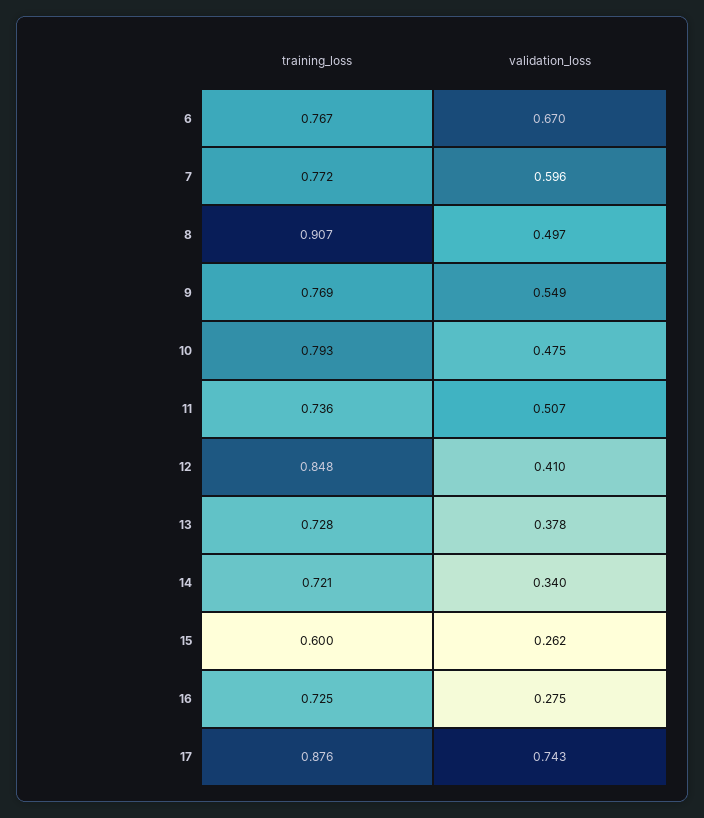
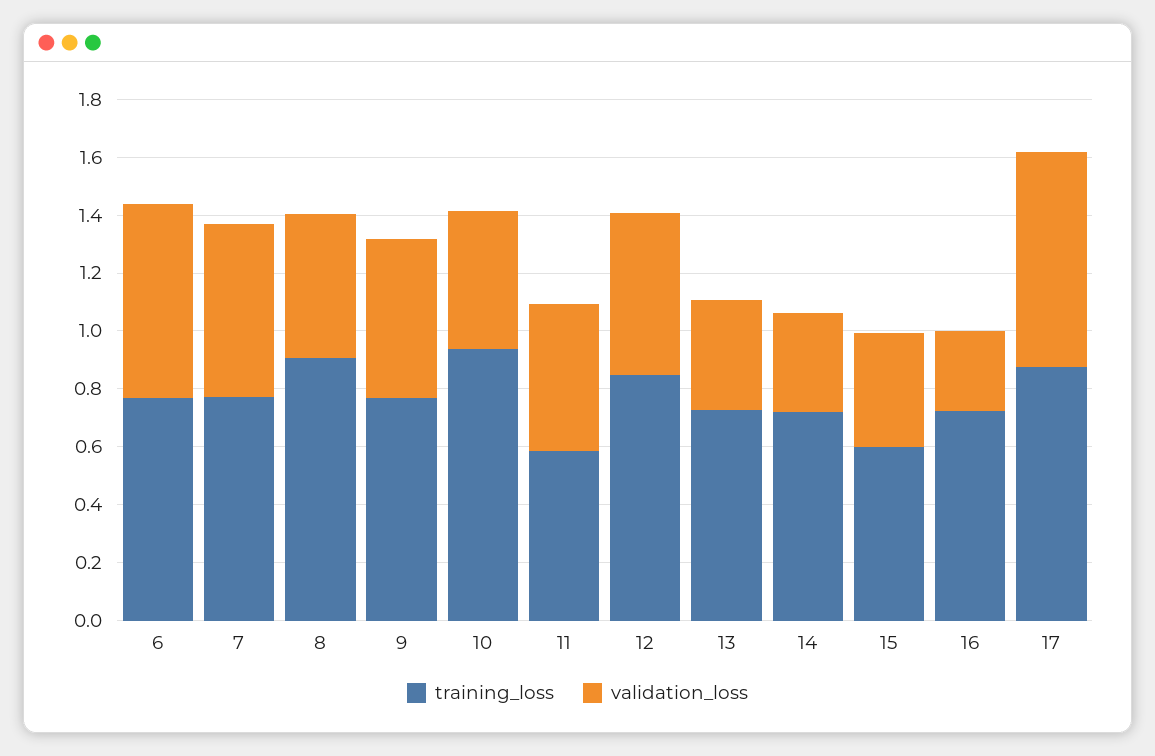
training_loss, 10: 0.793 -> 0.95
training_loss, 11: 0.736 -> 0.6
validation_loss, 12: 0.41 -> 0.55
validation_loss, 15: 0.262 -> 0.4

